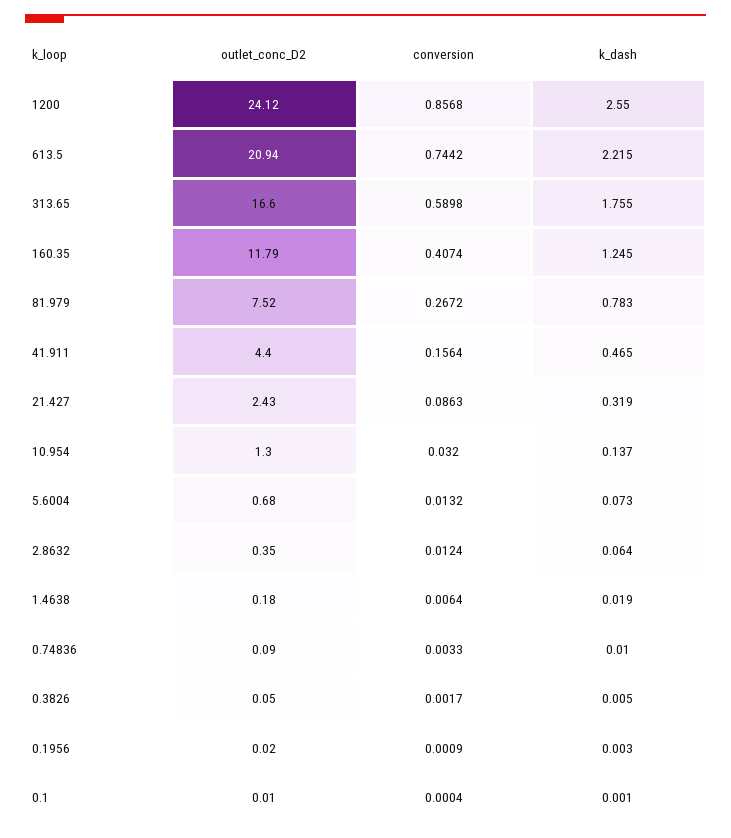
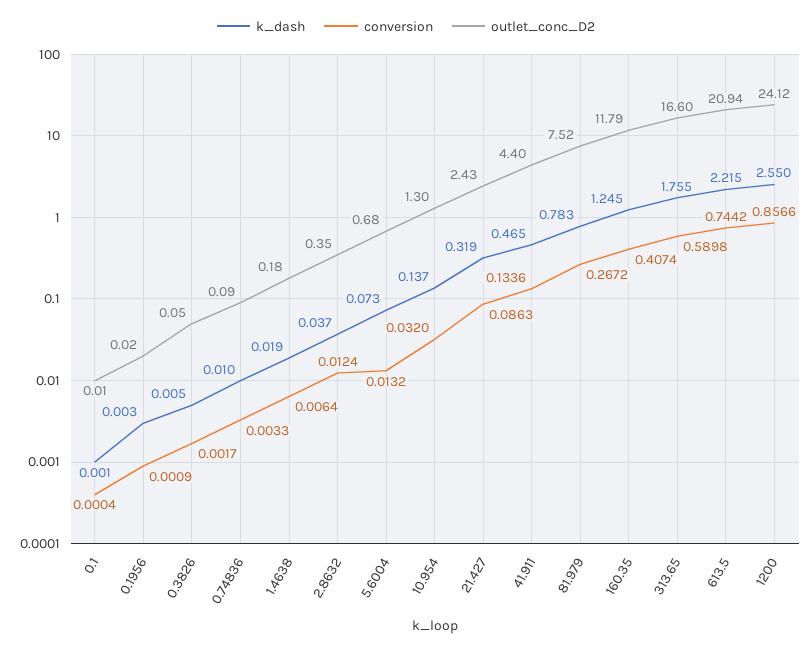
conversion, 1200: 0.8568 -> 0.8566
conversion, 41.911: 0.1564 -> 0.1336
k_dash, 2.8632: 0.064 -> 0.037

